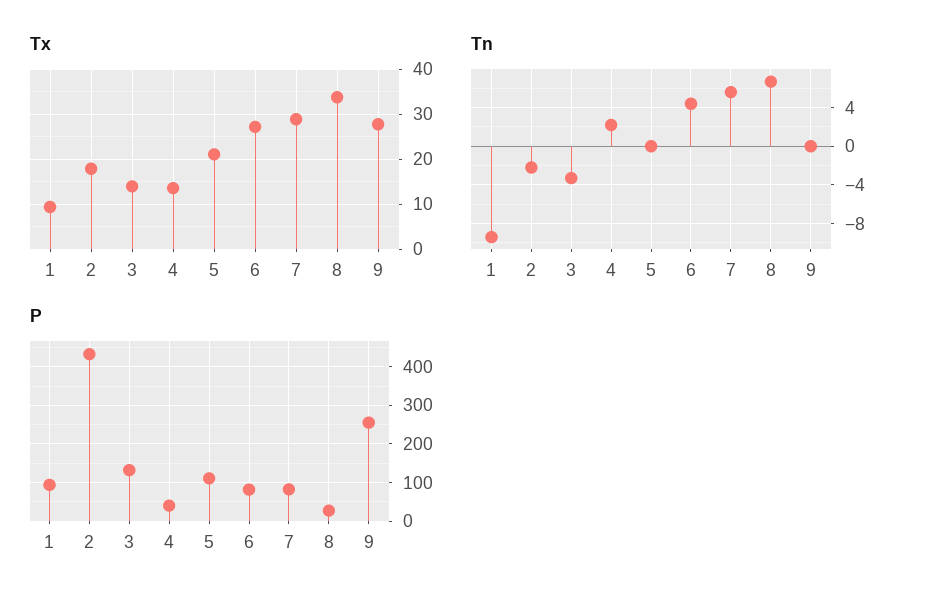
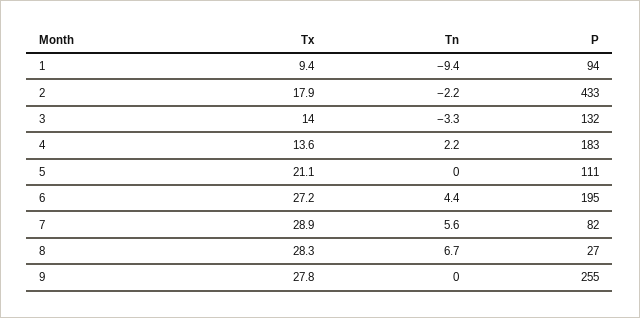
Tx, 8: 34 -> 28.3
P, 4: 40 -> 183
P, 6: 80 -> 195

